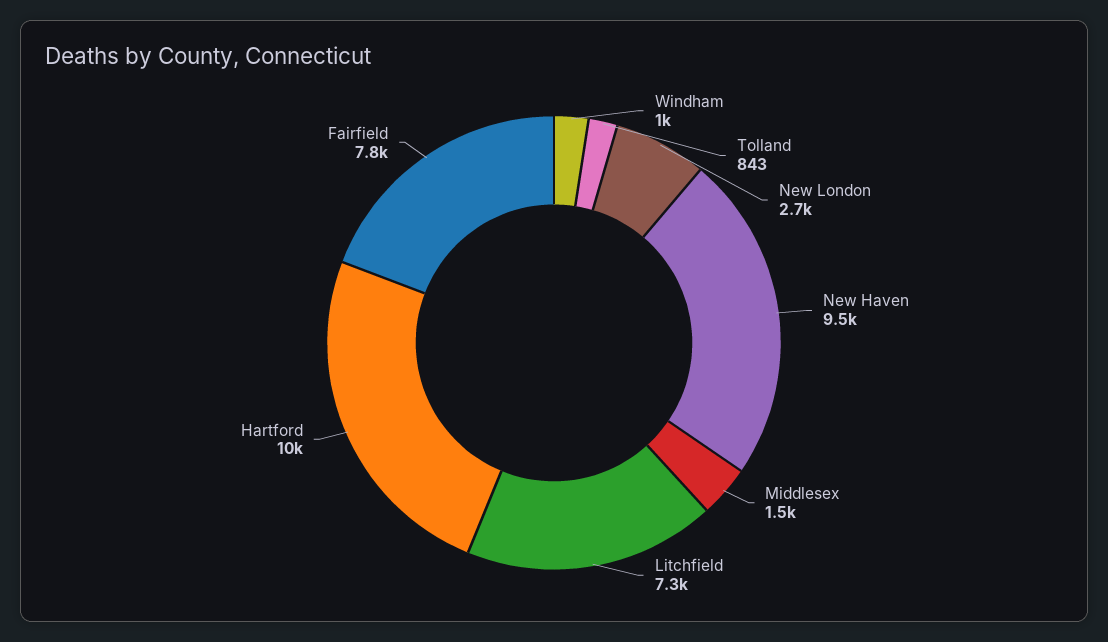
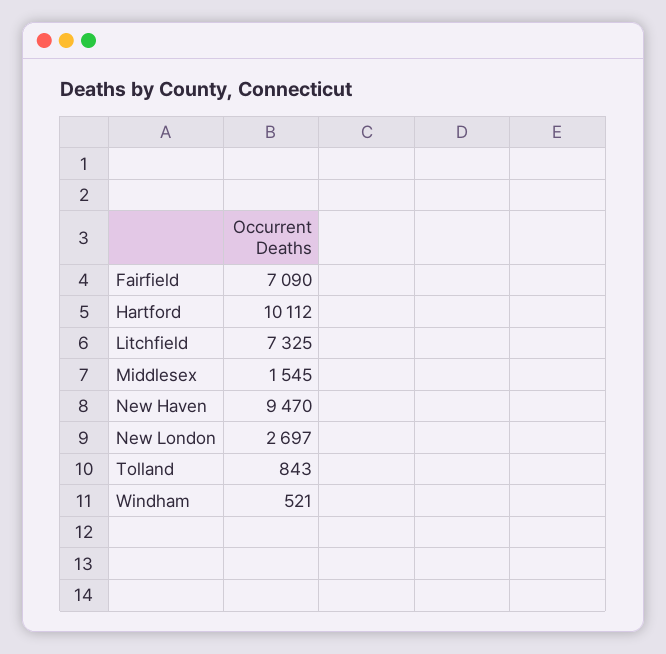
Windham: 1000 -> 521
Fairfield: 7800 -> 7090

